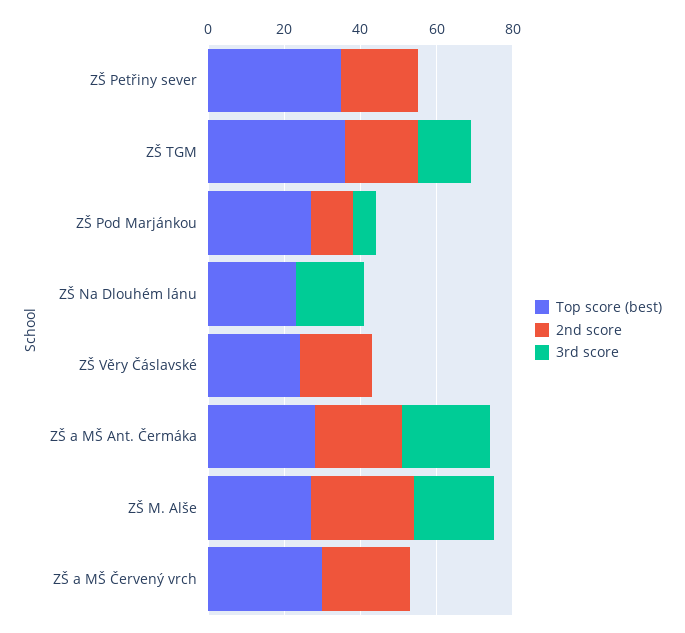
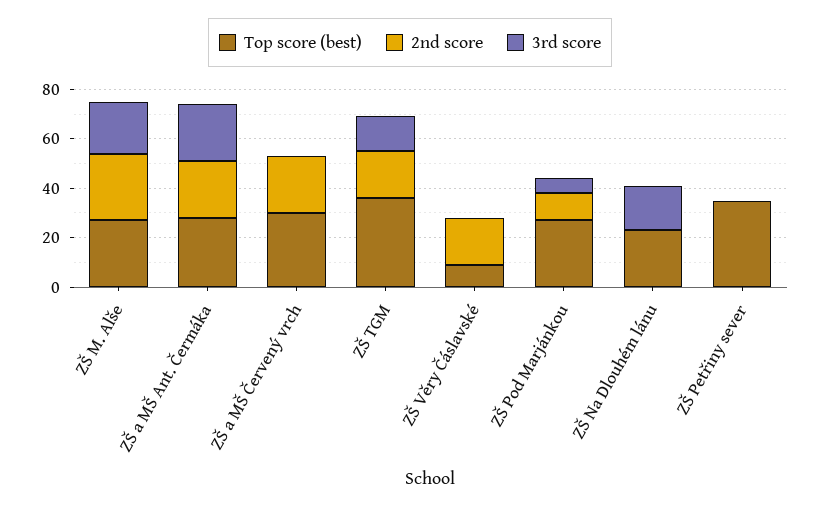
2nd score, ZŠ Petřiny sever: 20 -> 0
Top score (best), ZŠ Věry Čáslavské: 25 -> 10

